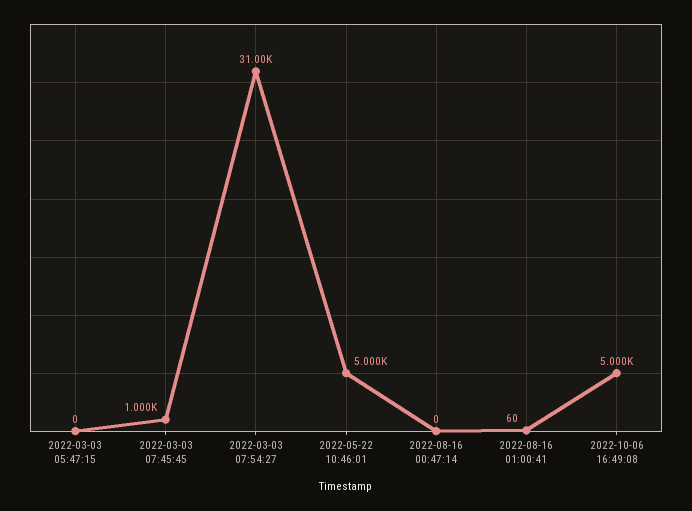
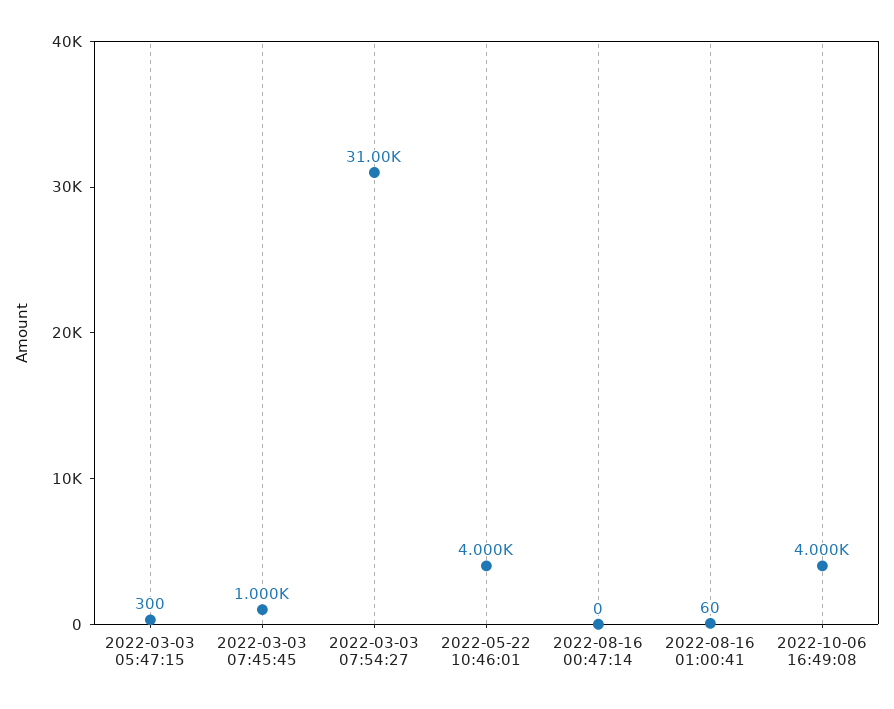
2022-03-03 05:47:15: 0 -> 300
2022-05-22 10:46:01: 5000 -> 4000
2022-10-06 16:49:08: 5000 -> 4000

